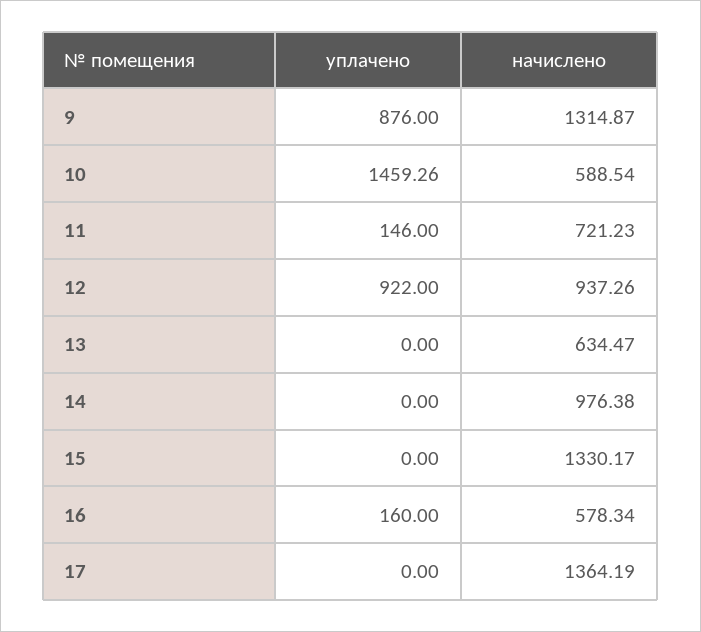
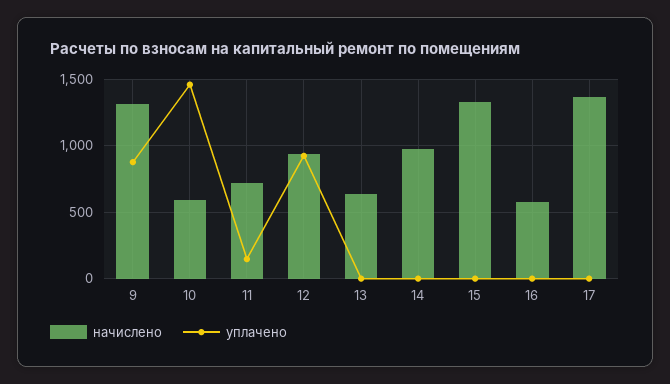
уплачено, 16: 160 -> 0

